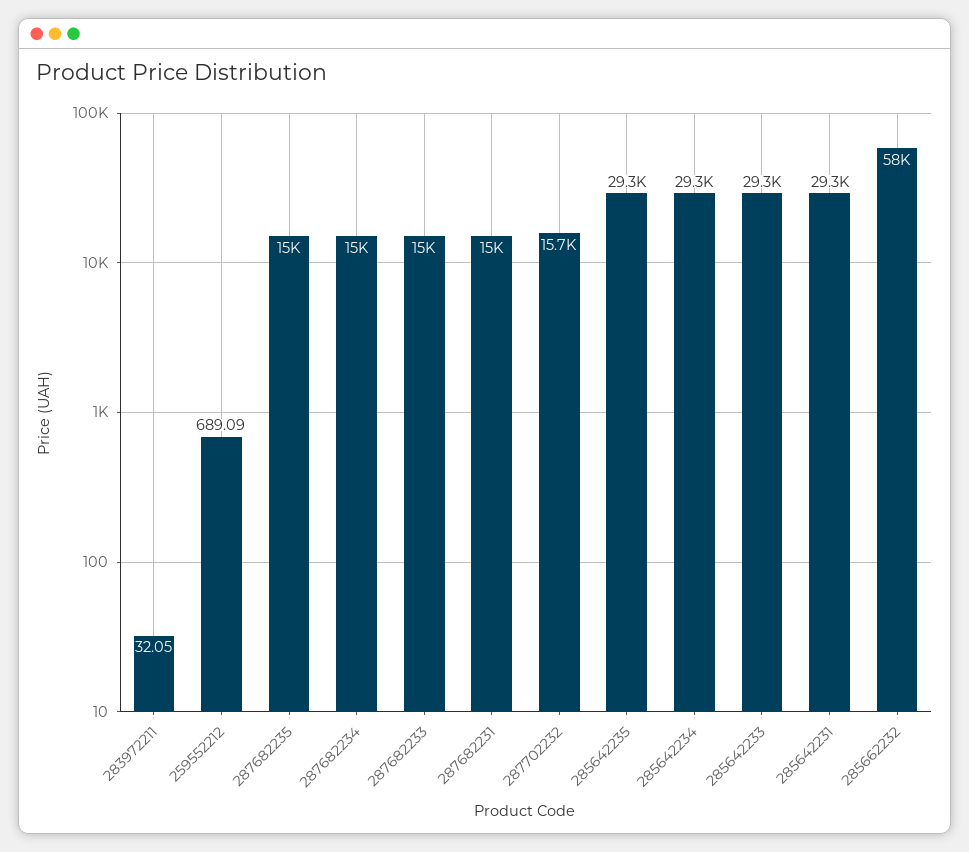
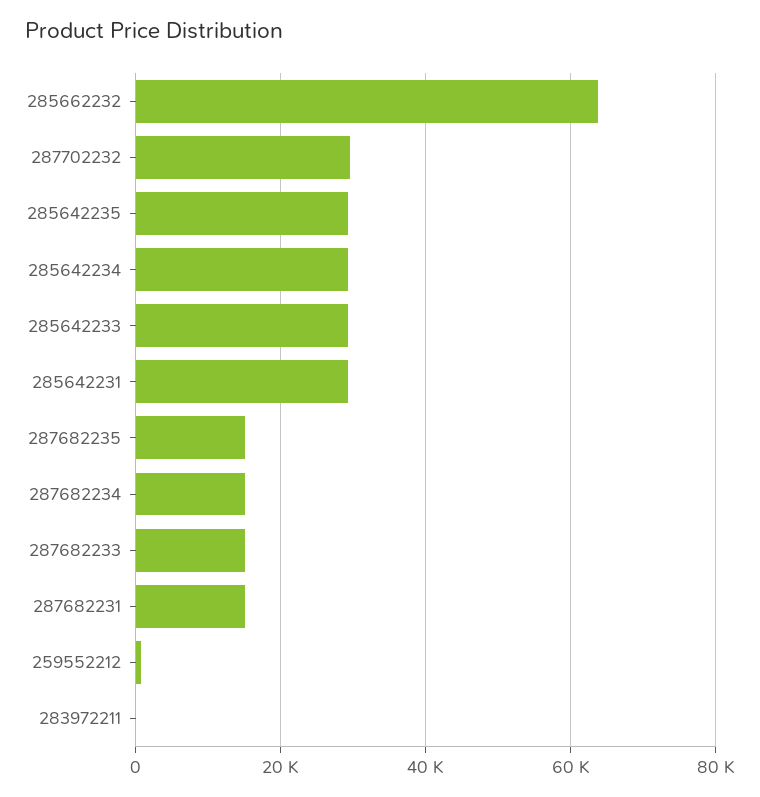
287702232: 15700 -> 30000
285662232: 58000 -> 64000

